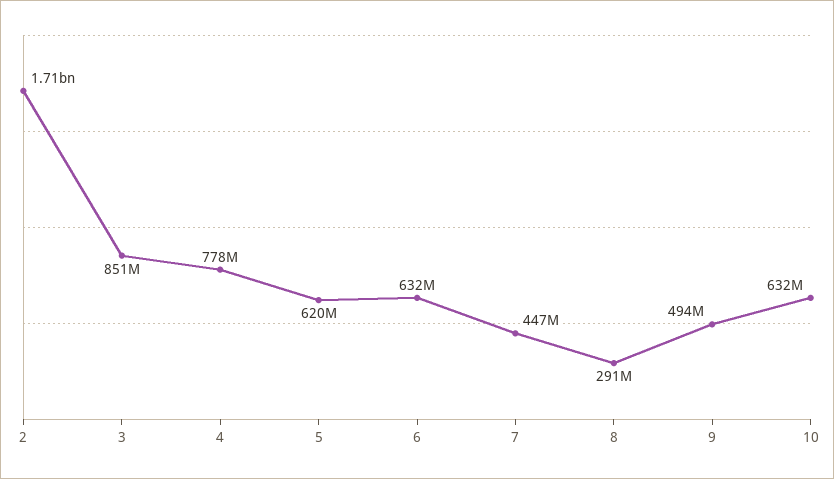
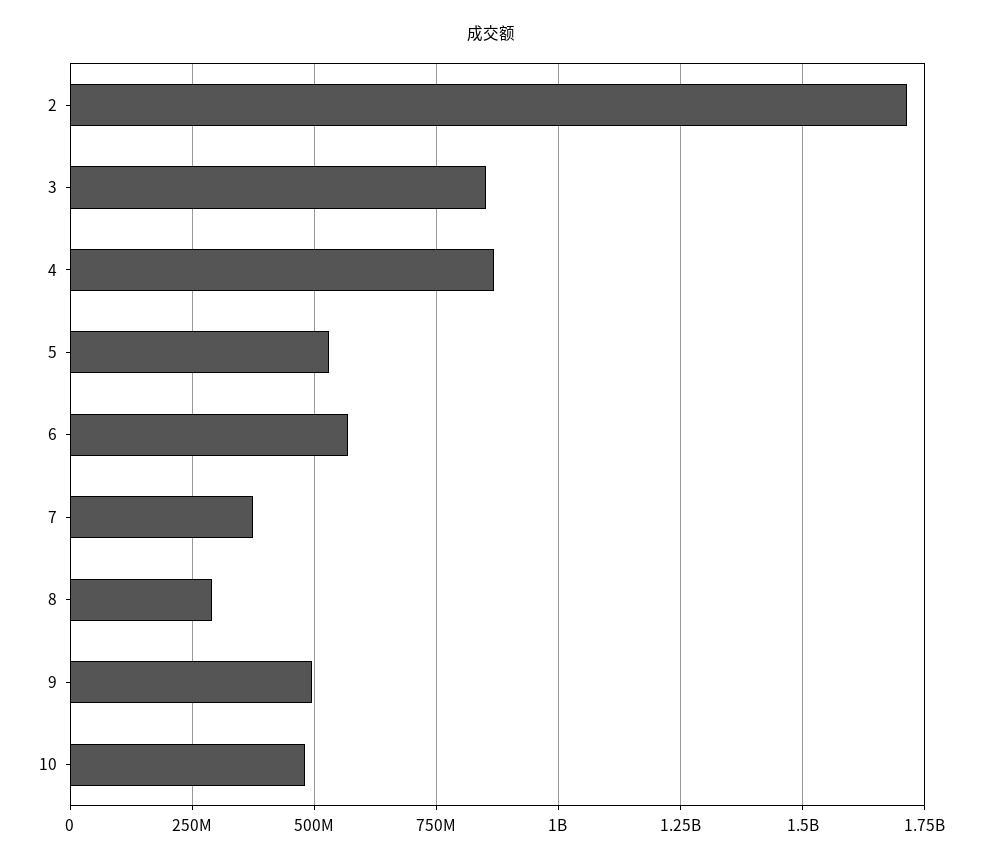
4: 778000000 -> 875000000
5: 620000000 -> 525000000
6: 632000000 -> 575000000
7: 447000000 -> 375000000
10: 632000000 -> 475000000

